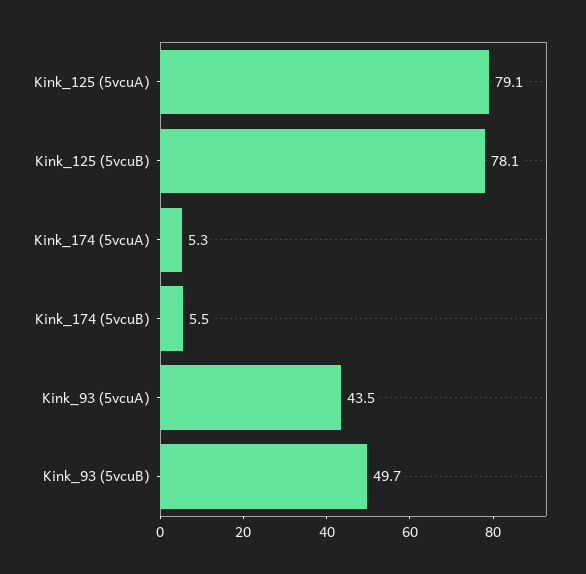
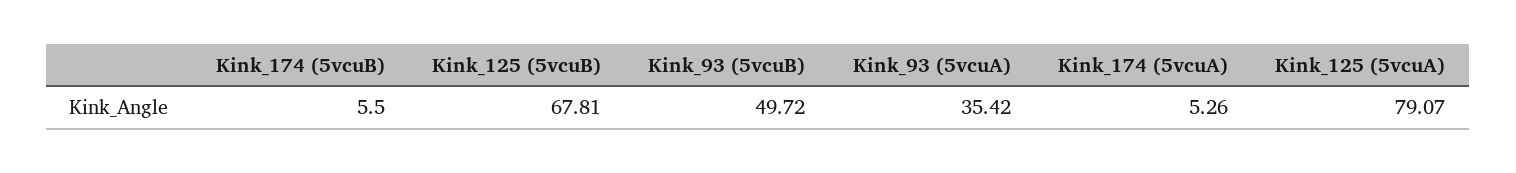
Kink_125 (5vcuB): 78.1 -> 67.81
Kink_93 (5vcuA): 43.5 -> 35.42

